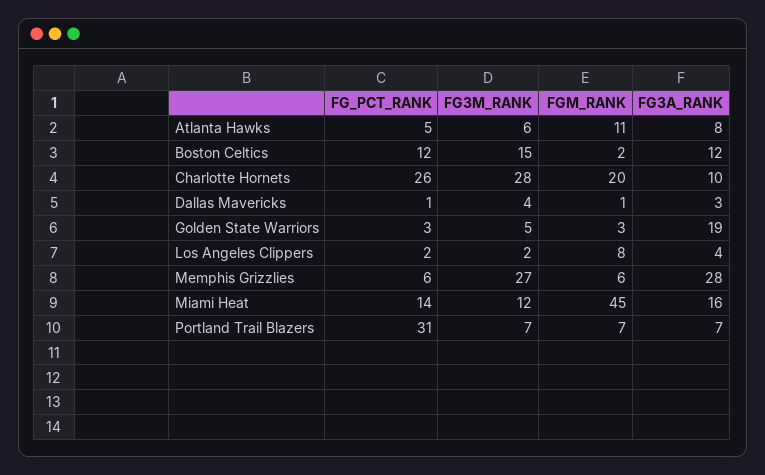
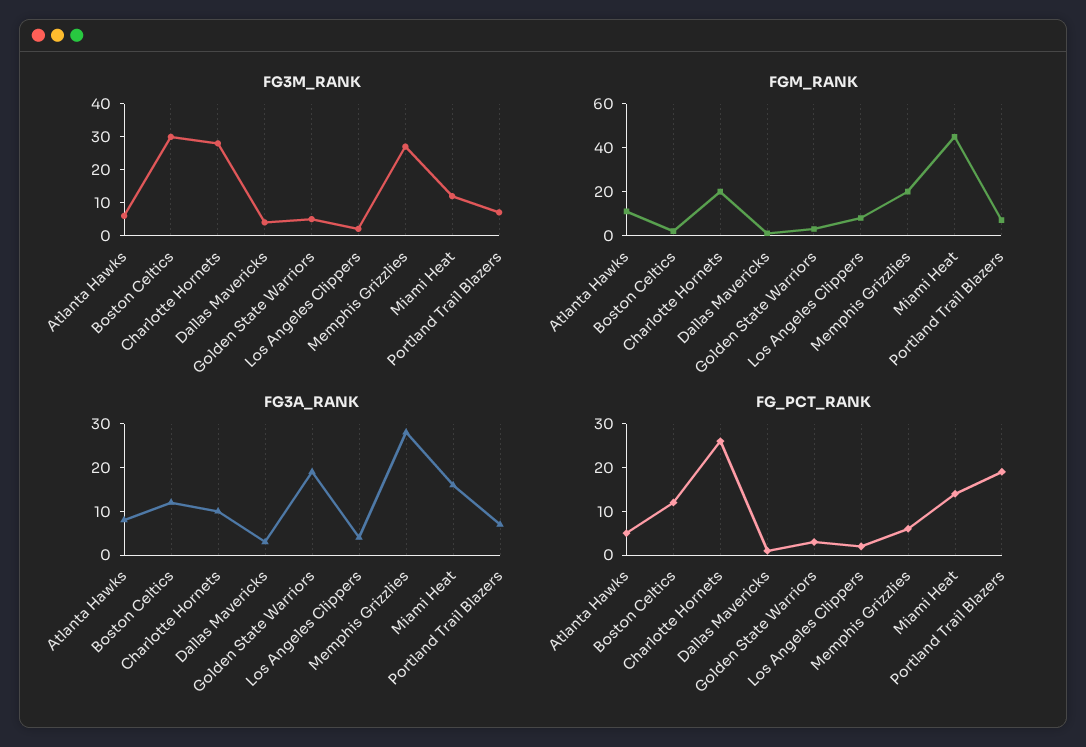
FG3M_RANK, Boston Celtics: 15 -> 30
FGM_RANK, Memphis Grizzlies: 6 -> 20
FG_PCT_RANK, Portland Trail Blazers: 31 -> 20

